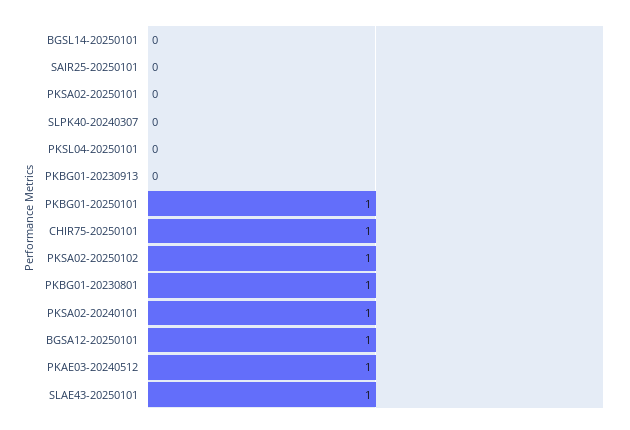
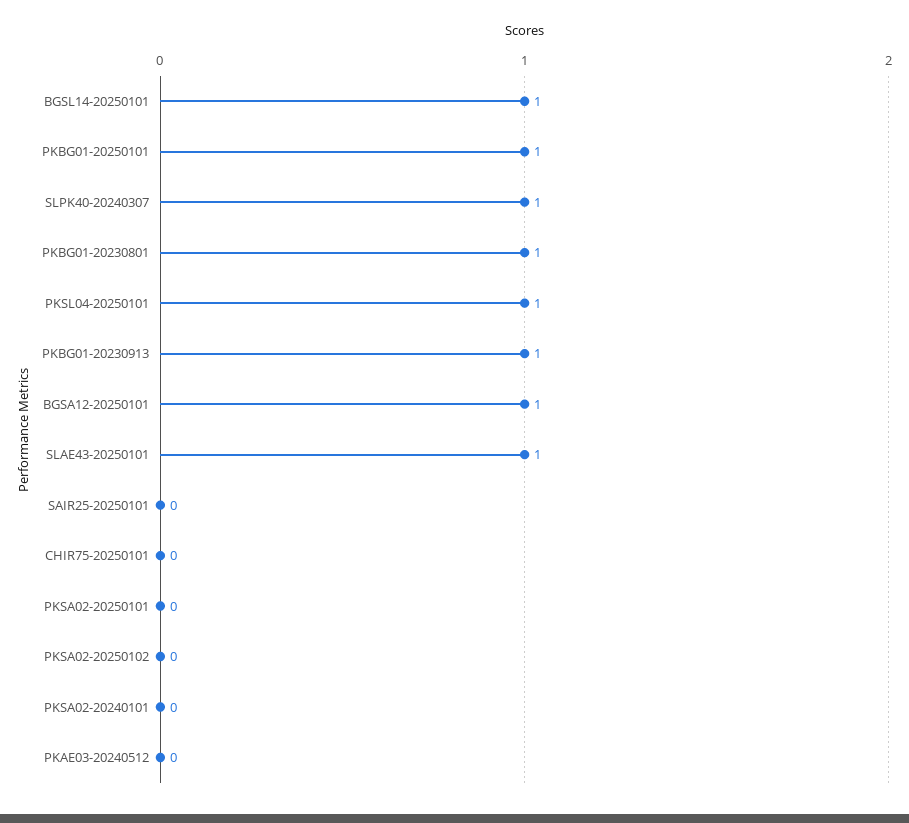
BGSL14-20250101: 0 -> 1
SLPK40-20240307: 0 -> 1
PKSL04-20250101: 0 -> 1
PKBG01-20230913: 0 -> 1
CHIR75-20250101: 1 -> 0
PKSA02-20250102: 1 -> 0
PKSA02-20240101: 1 -> 0
PKAE03-20240512: 1 -> 0

